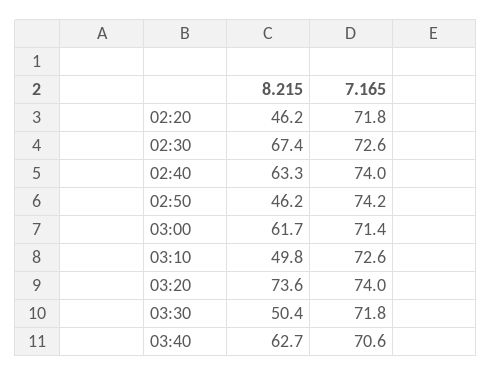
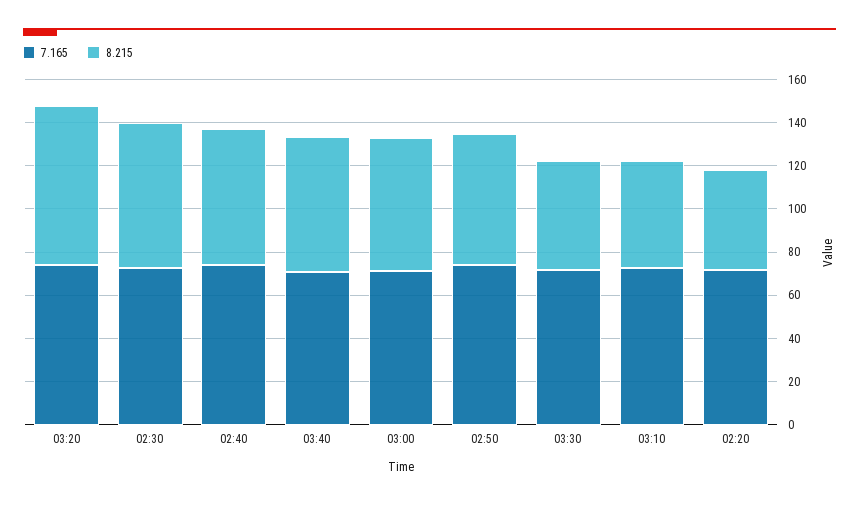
8.215, 02:50: 46.2 -> 60

